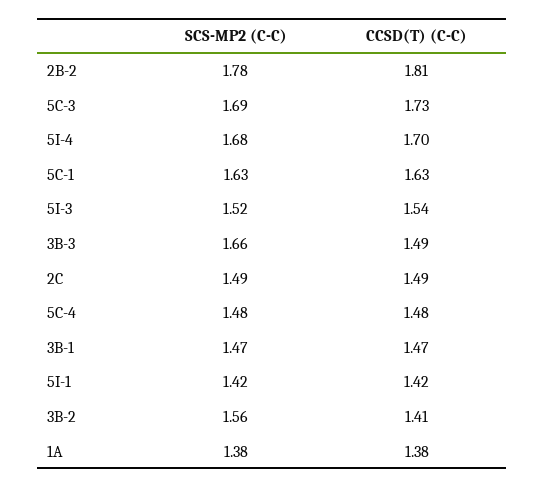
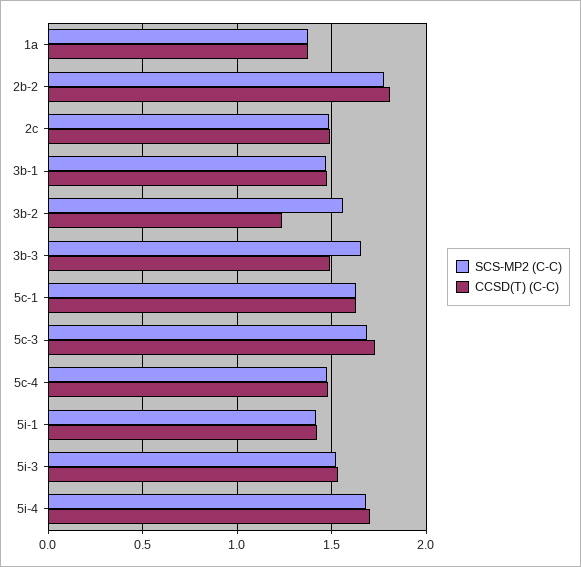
CCSD(T) (C-C), 3B-2: 1.41 -> 1.25

